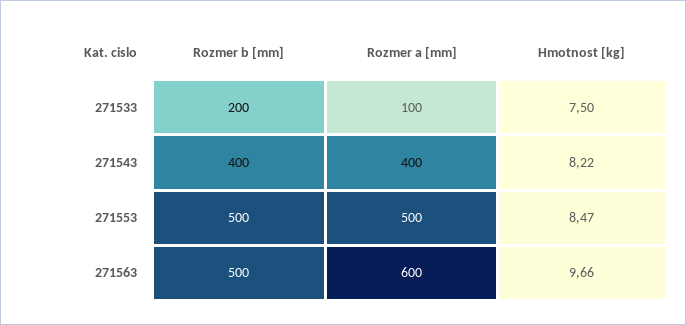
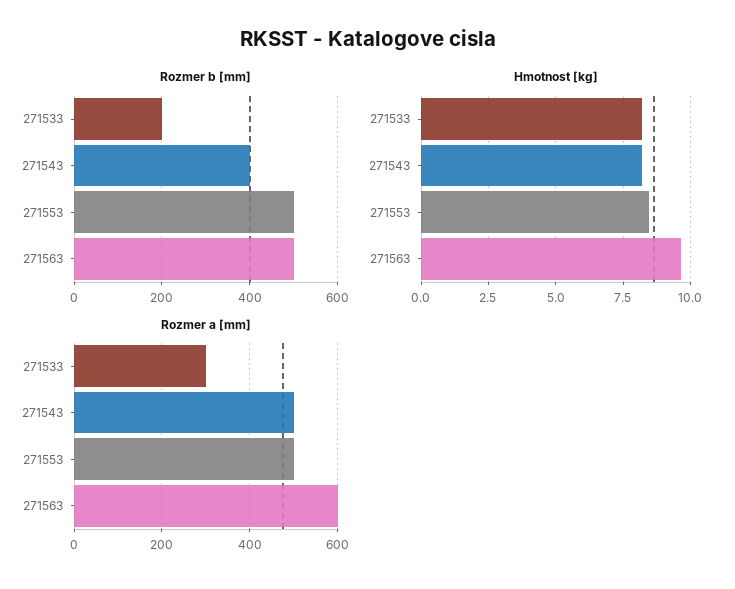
Rozmer a [mm], 271533: 100 -> 300
Hmotnost [kg], 271533: 7.5 -> 8.25
Rozmer a [mm], 271543: 400 -> 500

